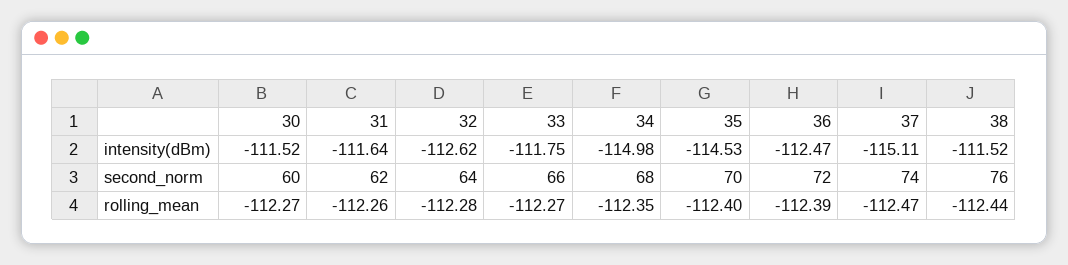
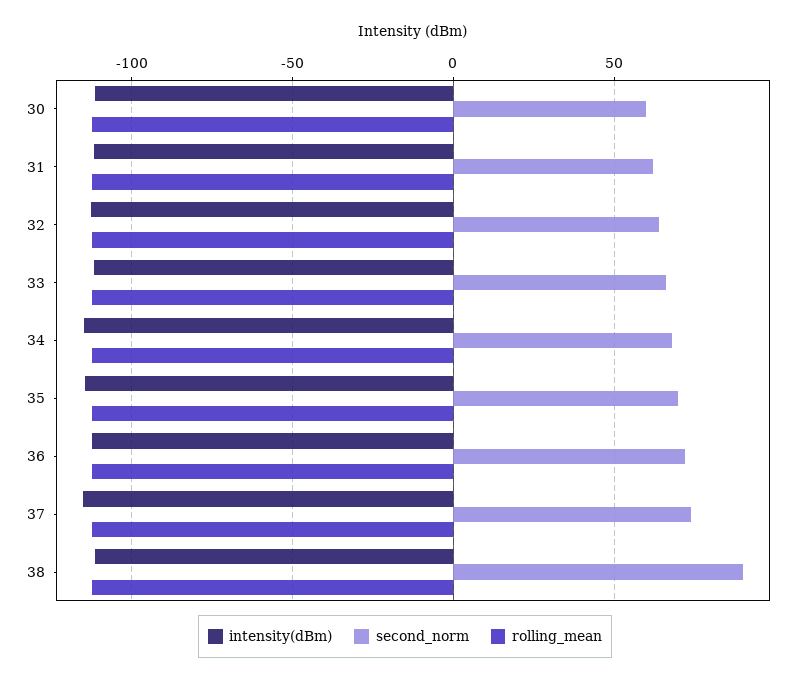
second_norm, 38: 76 -> 90

